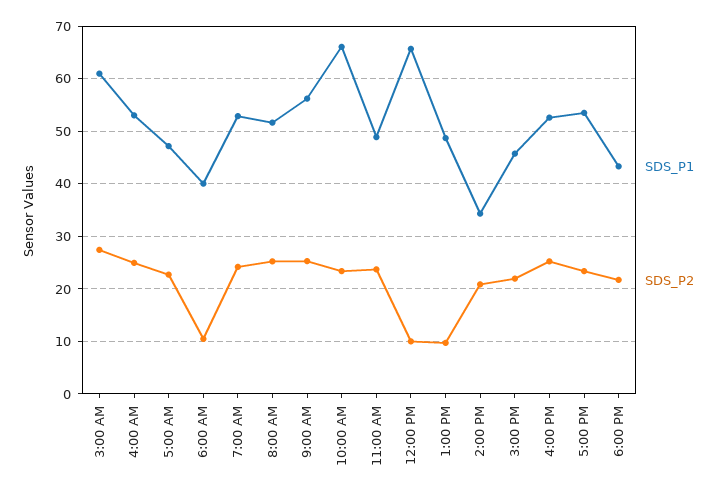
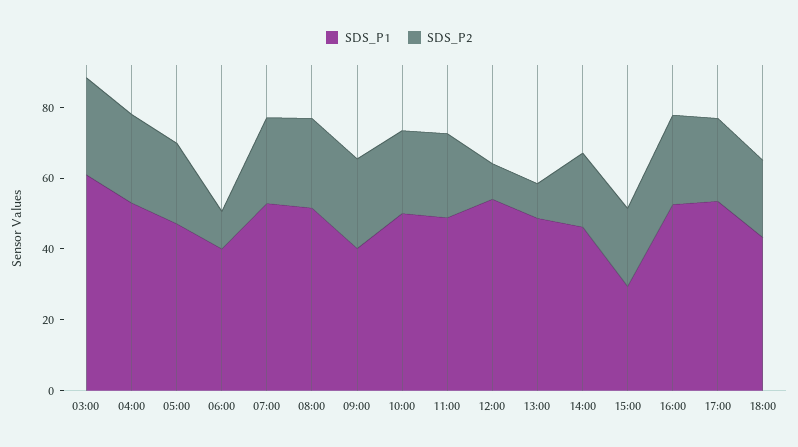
SDS_P1, 9:00 AM: 56 -> 40
SDS_P1, 10:00 AM: 66 -> 50
SDS_P1, 12:00 PM: 66 -> 55
SDS_P1, 2:00 PM: 34 -> 45
SDS_P1, 3:00 PM: 46 -> 30

